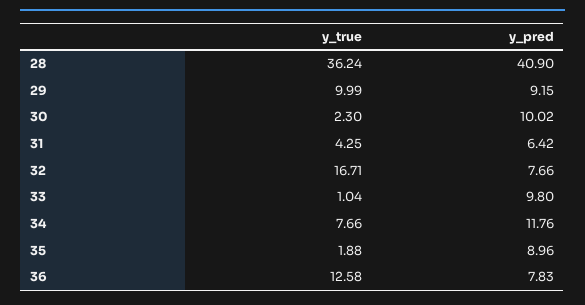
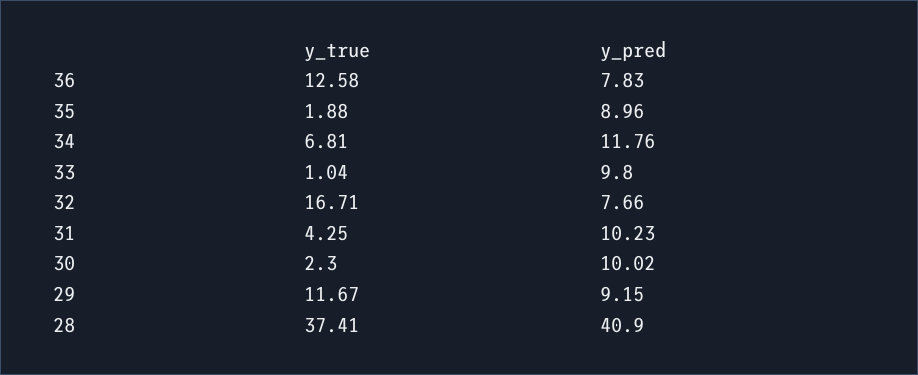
y_true, 28: 36.24 -> 37.41
y_true, 29: 9.99 -> 11.67
y_pred, 31: 6.42 -> 10.23
y_true, 34: 7.66 -> 6.81

